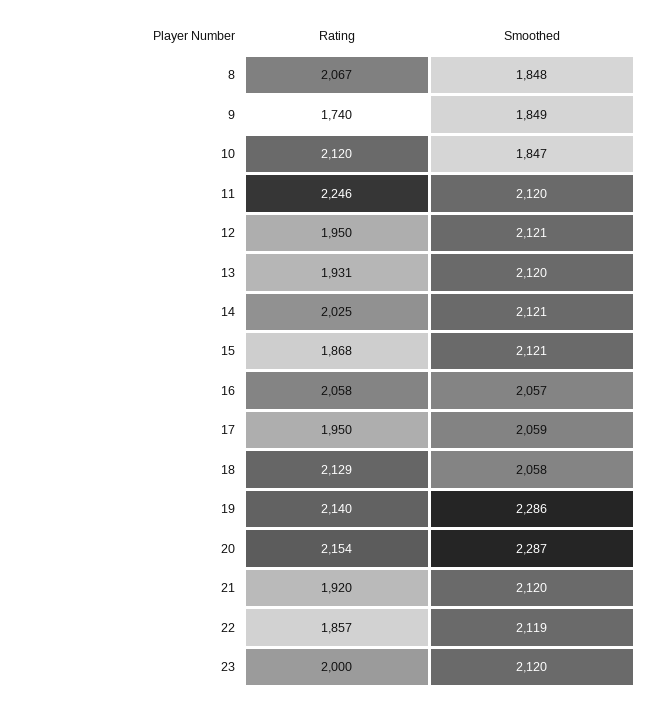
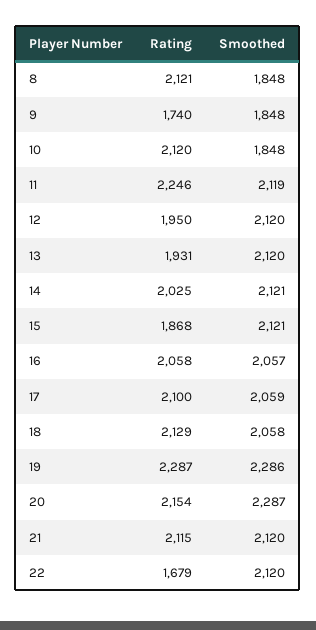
Rating, 8: 2067 -> 2121
Smoothed, 9: 1849 -> 1848
Smoothed, 10: 1847 -> 1848
Smoothed, 11: 2120 -> 2119
Smoothed, 12: 2121 -> 2120
Rating, 17: 1950 -> 2100
Rating, 19: 2140 -> 2287
Rating, 21: 1920 -> 2115
Rating, 22: 1857 -> 1679
Smoothed, 22: 2119 -> 2120
Rating, 23: 2000 -> none
Smoothed, 23: 2120 -> none

